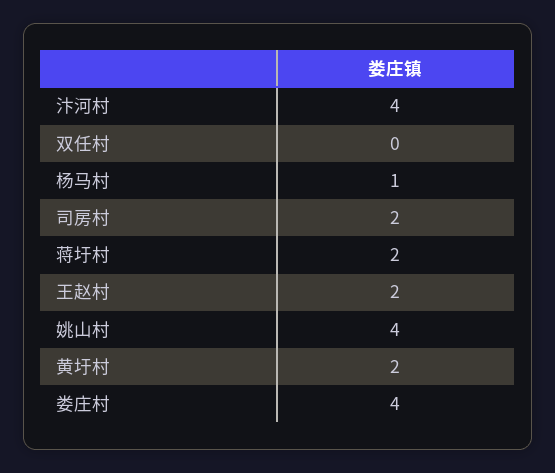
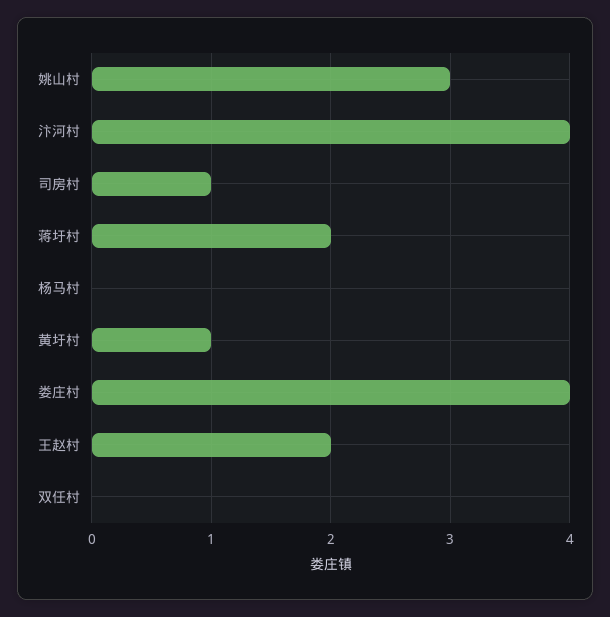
杨马村: 1 -> 0
司房村: 2 -> 1
姚山村: 4 -> 3
黄圩村: 2 -> 1

